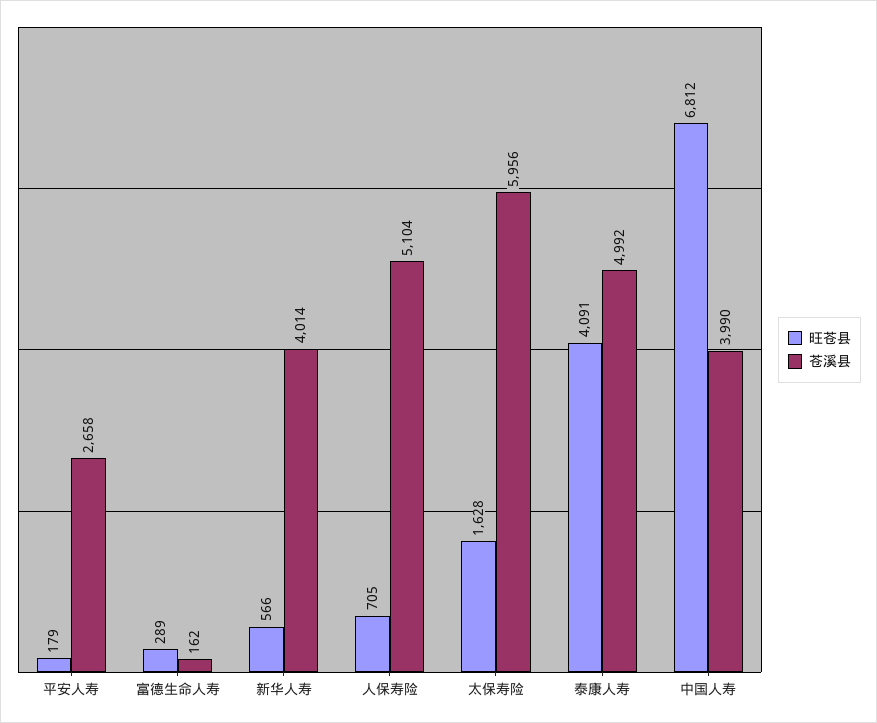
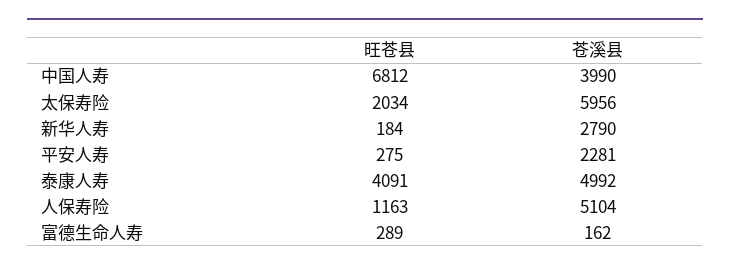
旺苍县, 平安人寿: 179 -> 275
苍溪县, 平安人寿: 2658 -> 2281
旺苍县, 新华人寿: 566 -> 184
苍溪县, 新华人寿: 4014 -> 2790
旺苍县, 人保寿险: 705 -> 1163
旺苍县, 太保寿险: 1628 -> 2034

